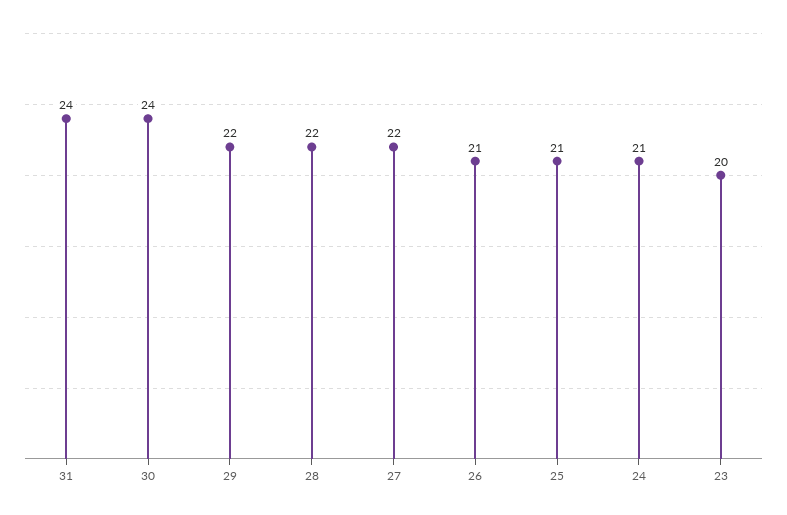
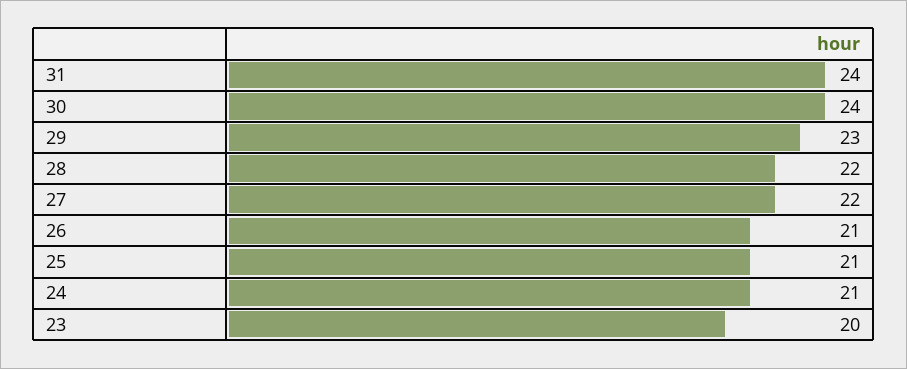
29: 22 -> 23

